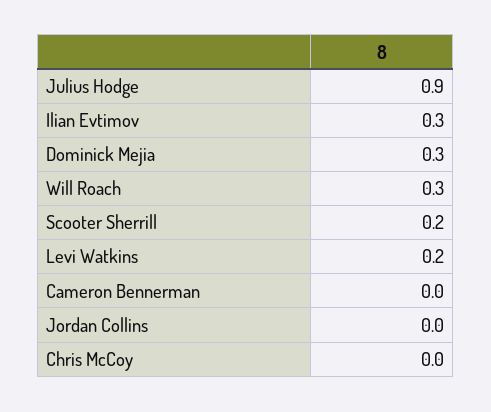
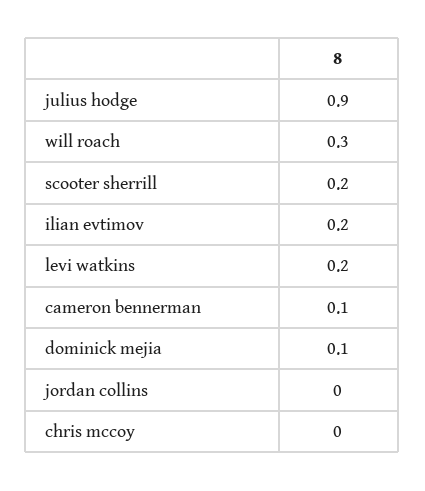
Ilian Evtimov: 0.3 -> 0.2
Dominick Mejia: 0.3 -> 0.1
Cameron Bennerman: 0 -> 0.1

